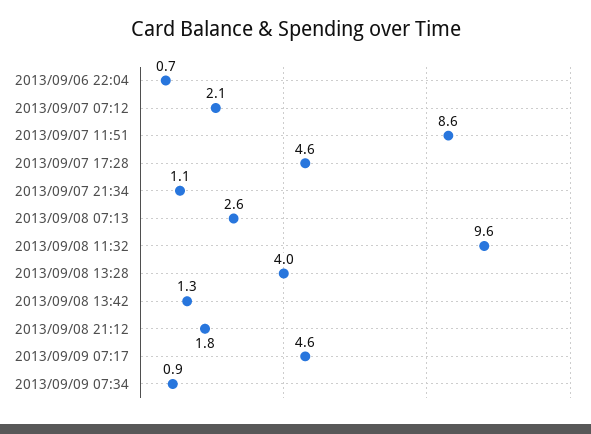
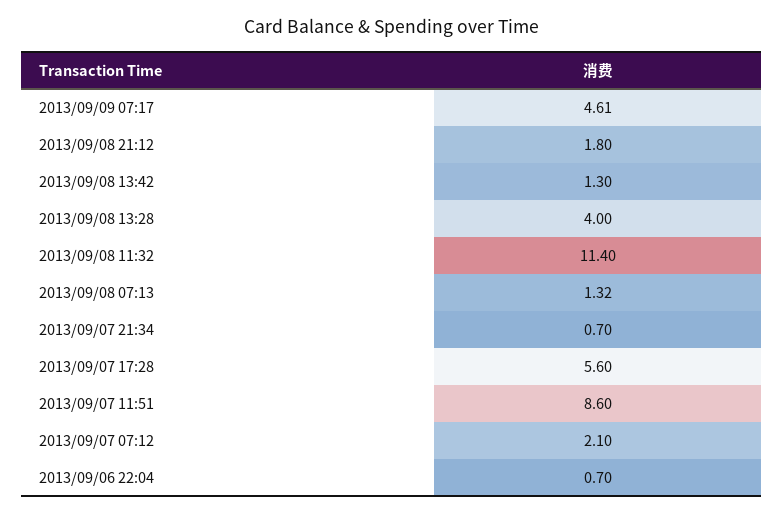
2013/09/07 17:28: 4.6 -> 5.6
2013/09/07 21:34: 1.1 -> 0.7
2013/09/08 07:13: 2.6 -> 1.32
2013/09/08 11:32: 9.6 -> 11.4
2013/09/09 07:34: 0.9 -> none

